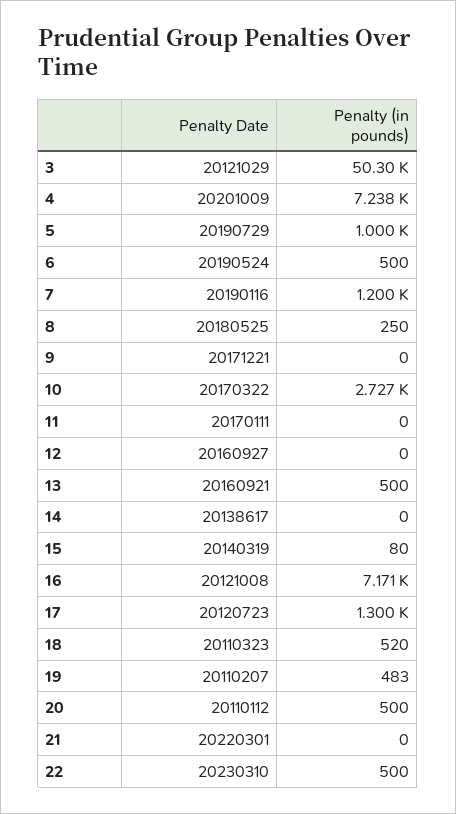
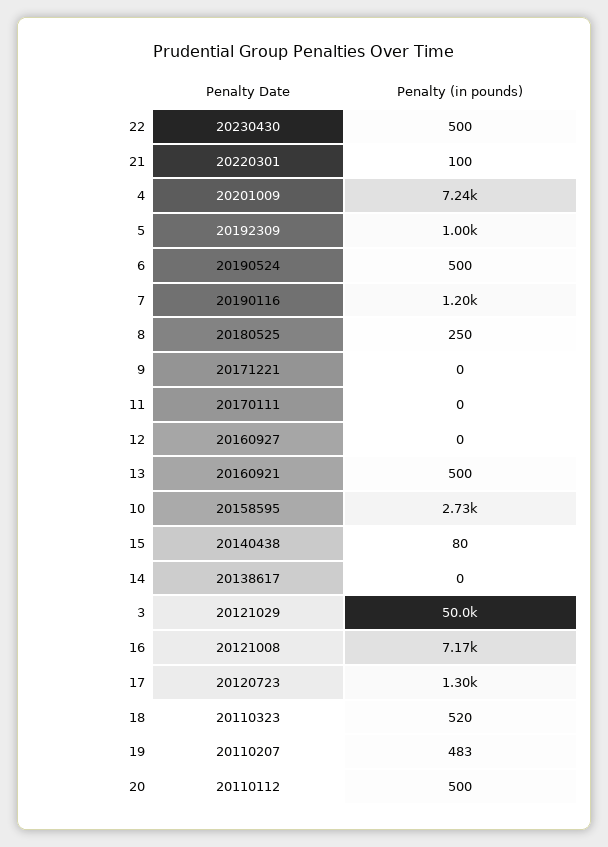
Penalty (in pounds), 3: 50300 -> 50000
Penalty Date, 5: 20190729 -> 20192309
Penalty Date, 10: 20170322 -> 20158595
Penalty Date, 15: 20140319 -> 20140438
Penalty (in pounds), 21: 0 -> 100
Penalty Date, 22: 20230310 -> 20230430

